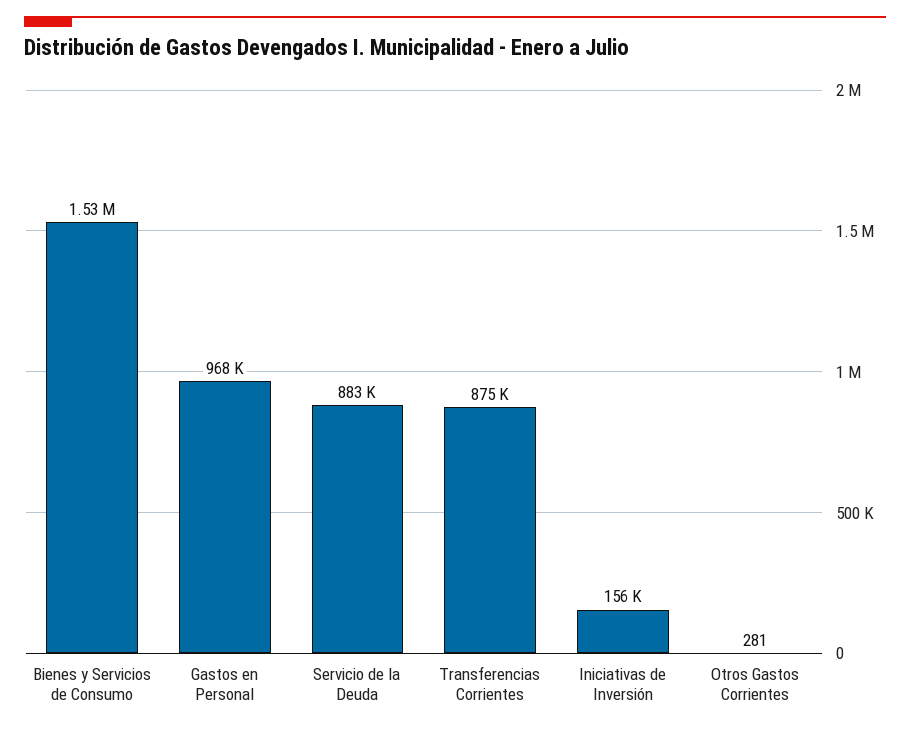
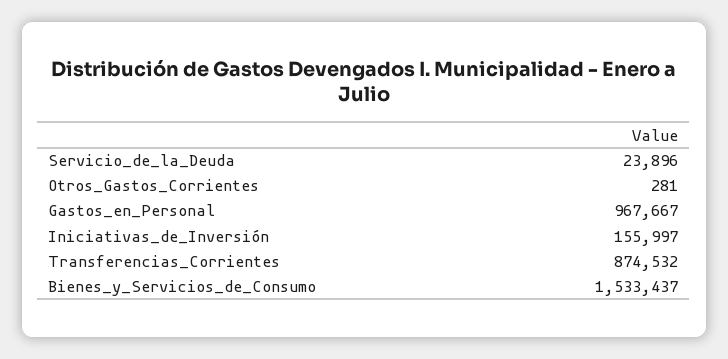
Servicio de la Deuda: 883000 -> 23896

